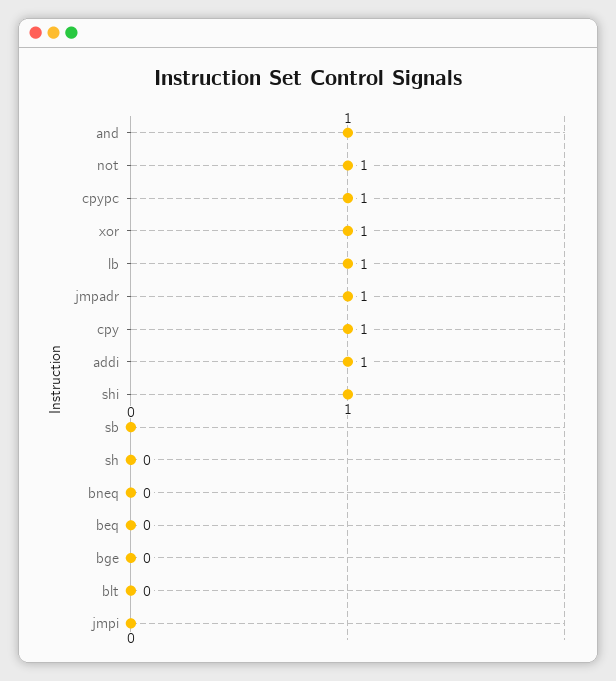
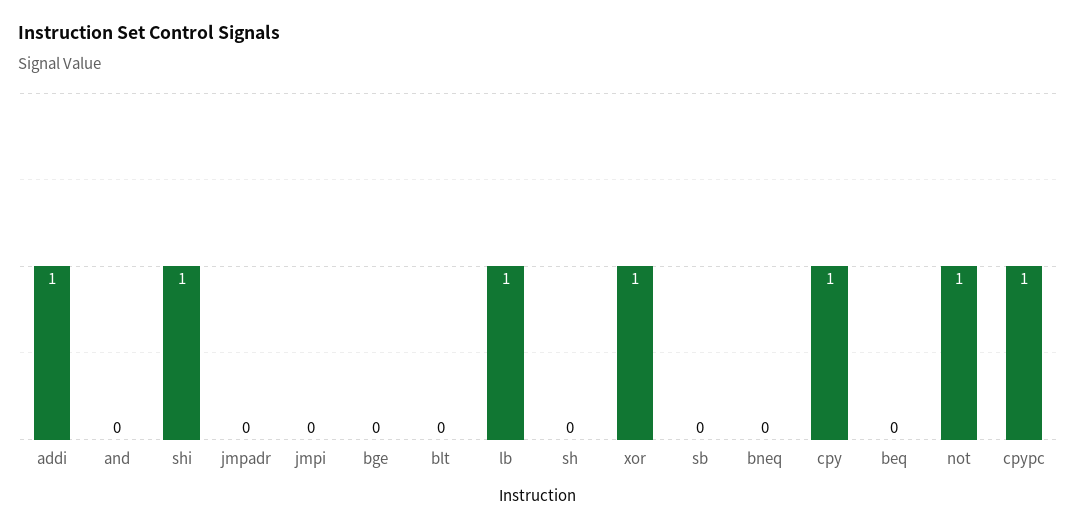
and: 1 -> 0
jmpadr: 1 -> 0

